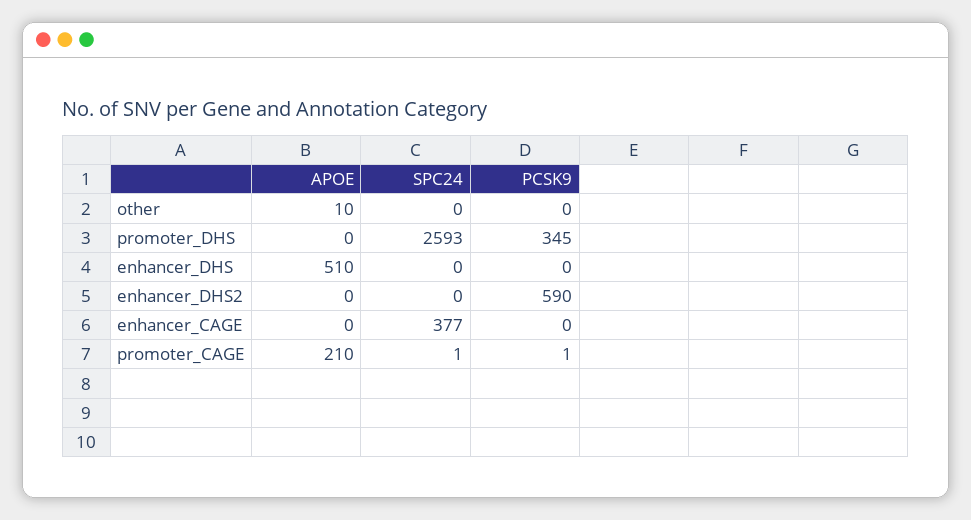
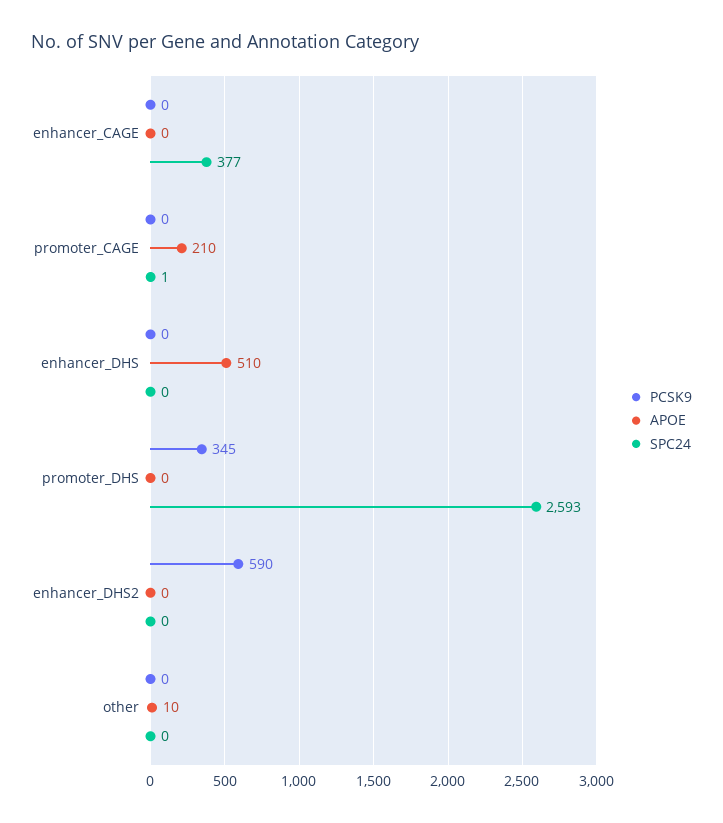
PCSK9, promoter_CAGE: 1 -> 0

